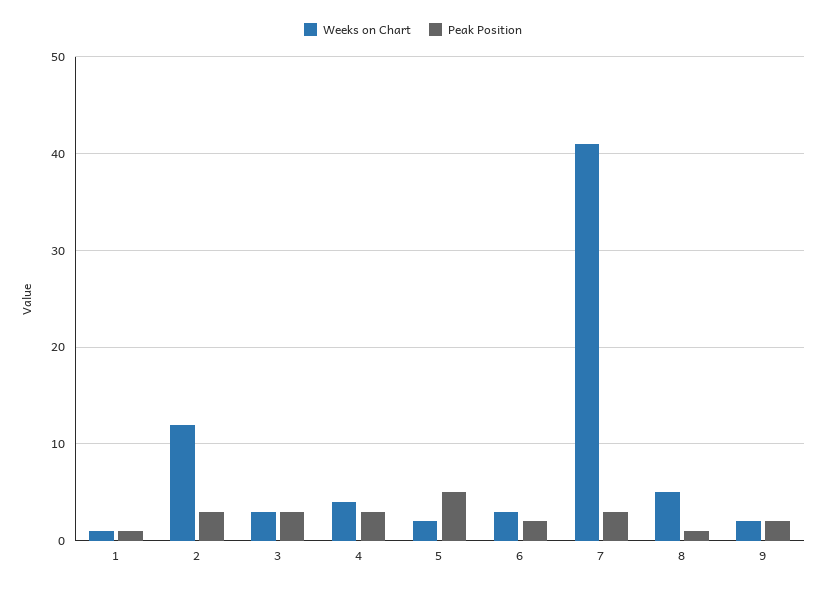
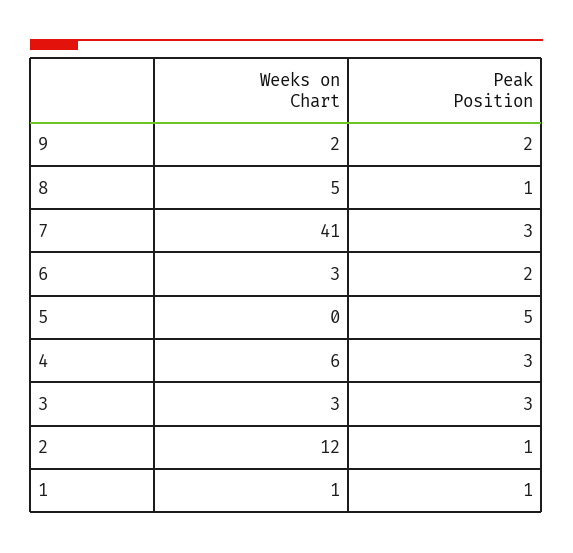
Peak Position, 2: 3 -> 1
Weeks on Chart, 4: 4 -> 6
Weeks on Chart, 5: 2 -> 0

